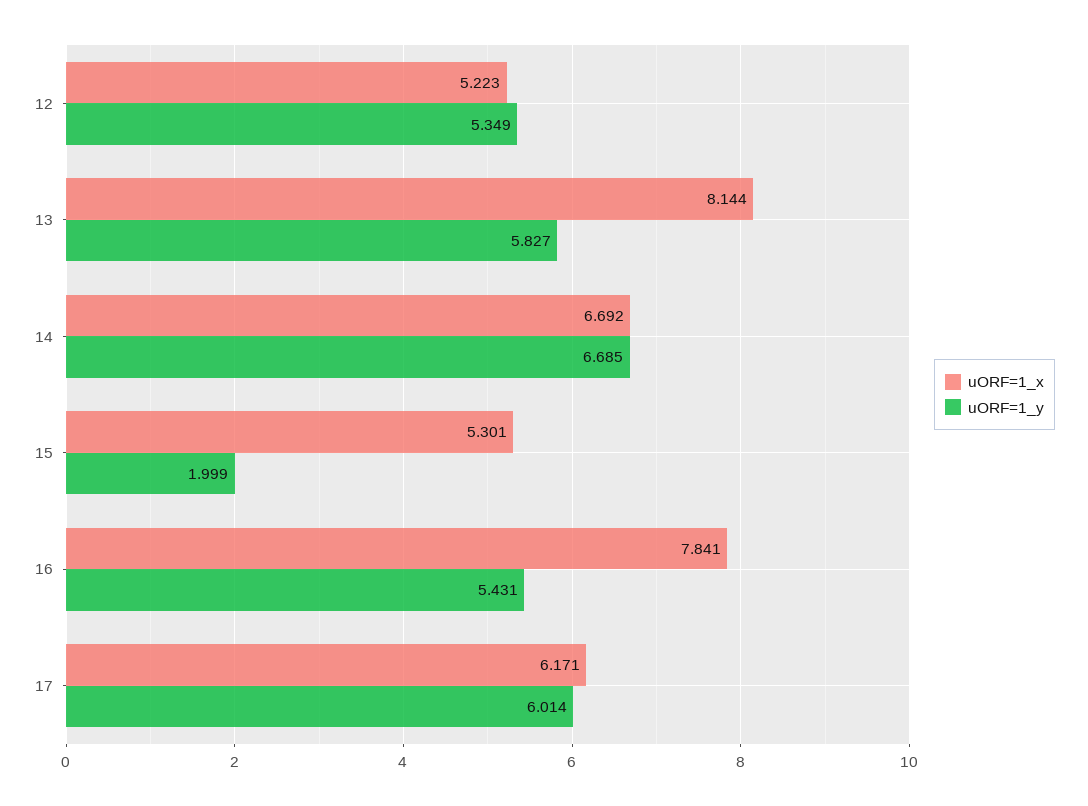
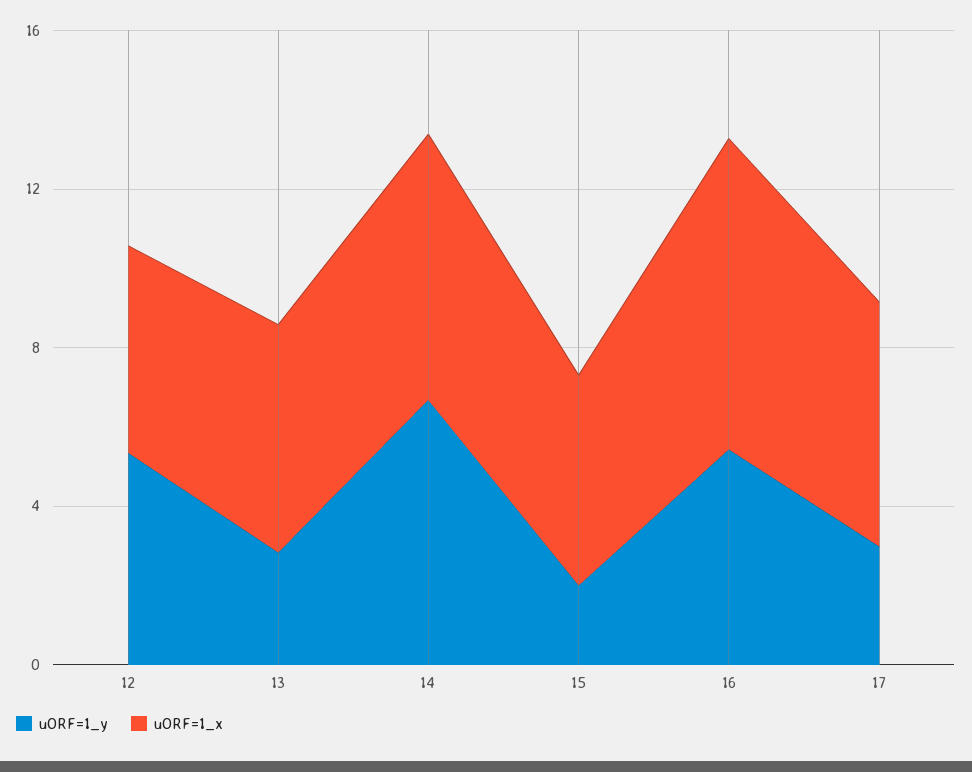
uORF=1_x, 13: 8.144 -> 6
uORF=1_y, 13: 5.827 -> 3
uORF=1_y, 17: 6.014 -> 3

